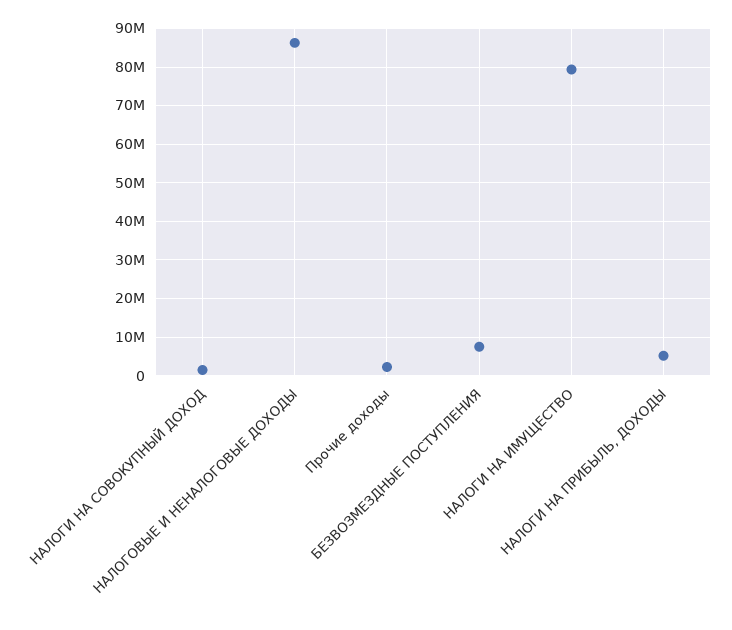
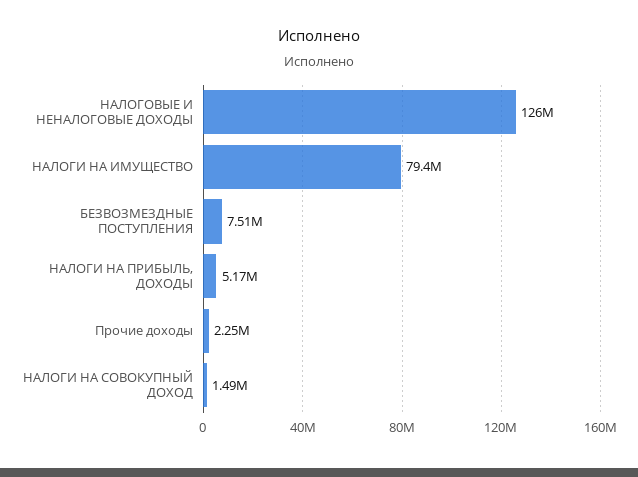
НАЛОГОВЫЕ И НЕНАЛОГОВЫЕ ДОХОДЫ: 86000000 -> 126000000

